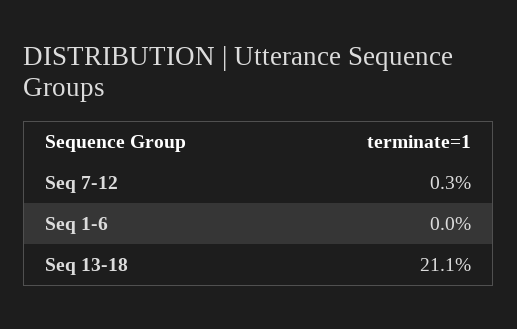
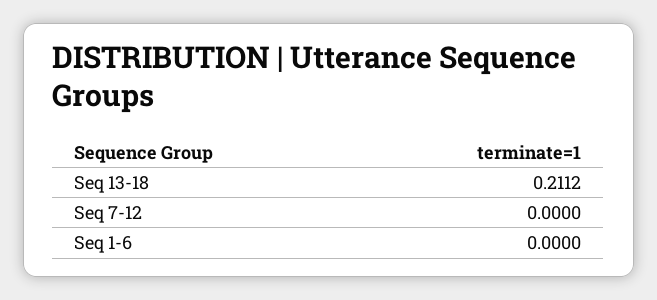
Seq 7-12: 0.003 -> 0

